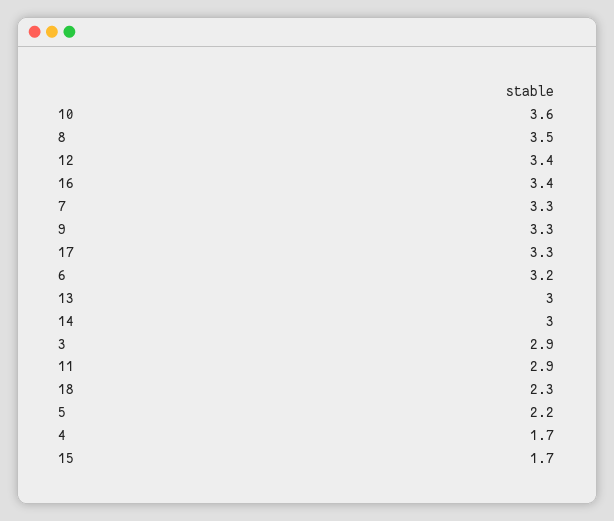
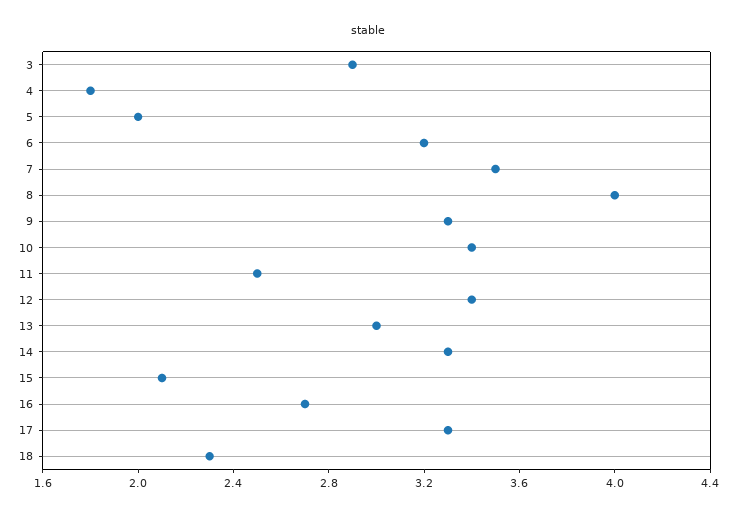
10: 3.6 -> 3.4
8: 3.5 -> 4
16: 3.4 -> 2.7
7: 3.3 -> 3.5
14: 3 -> 3.3
11: 2.9 -> 2.5
5: 2.2 -> 2
4: 1.7 -> 1.8
15: 1.7 -> 2.1

